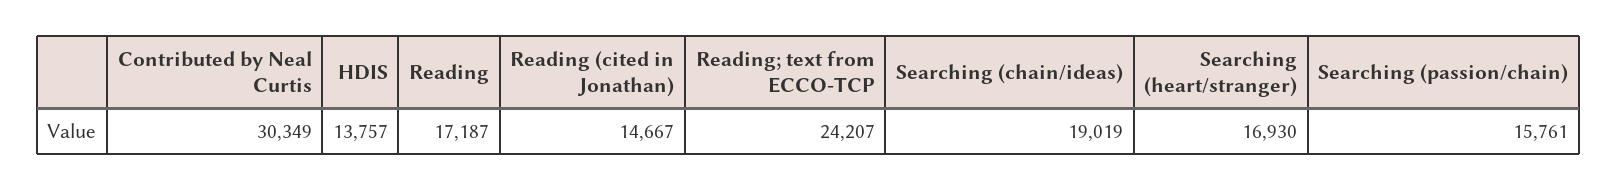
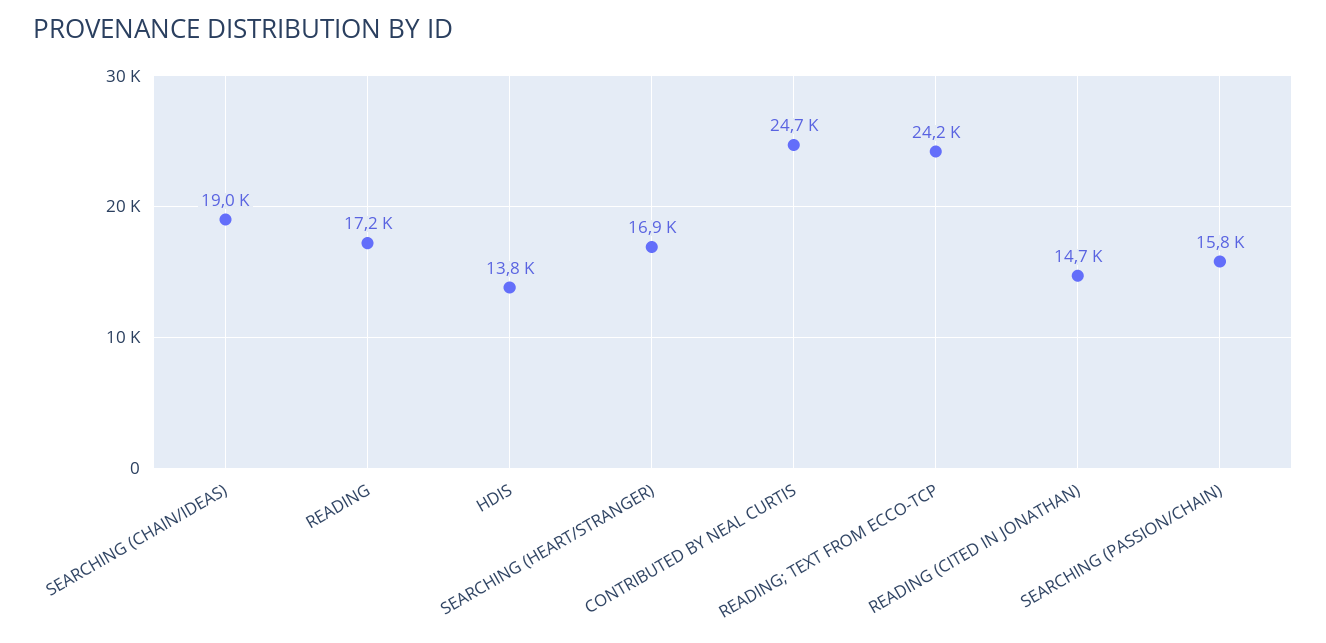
Contributed by Neal Curtis: 30349 -> 24700

